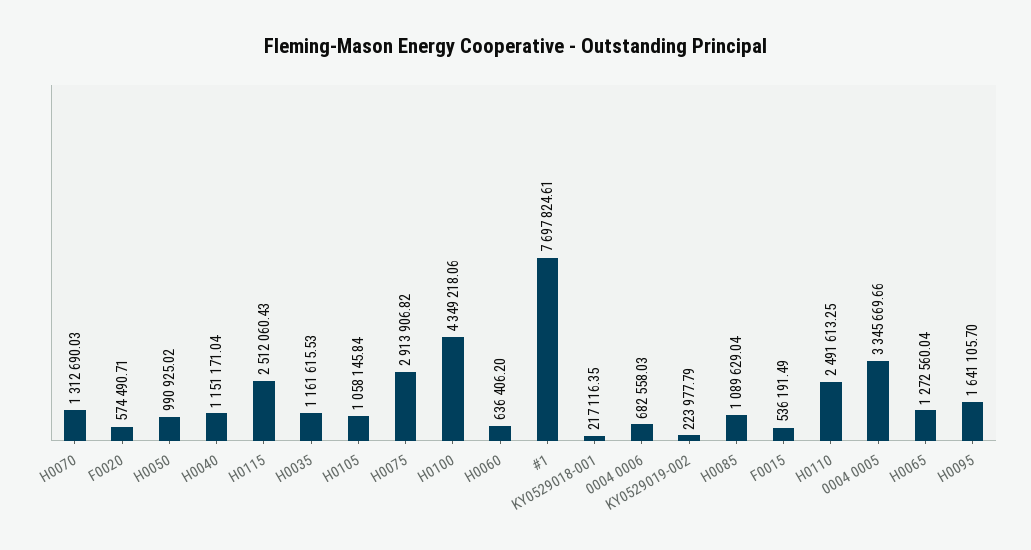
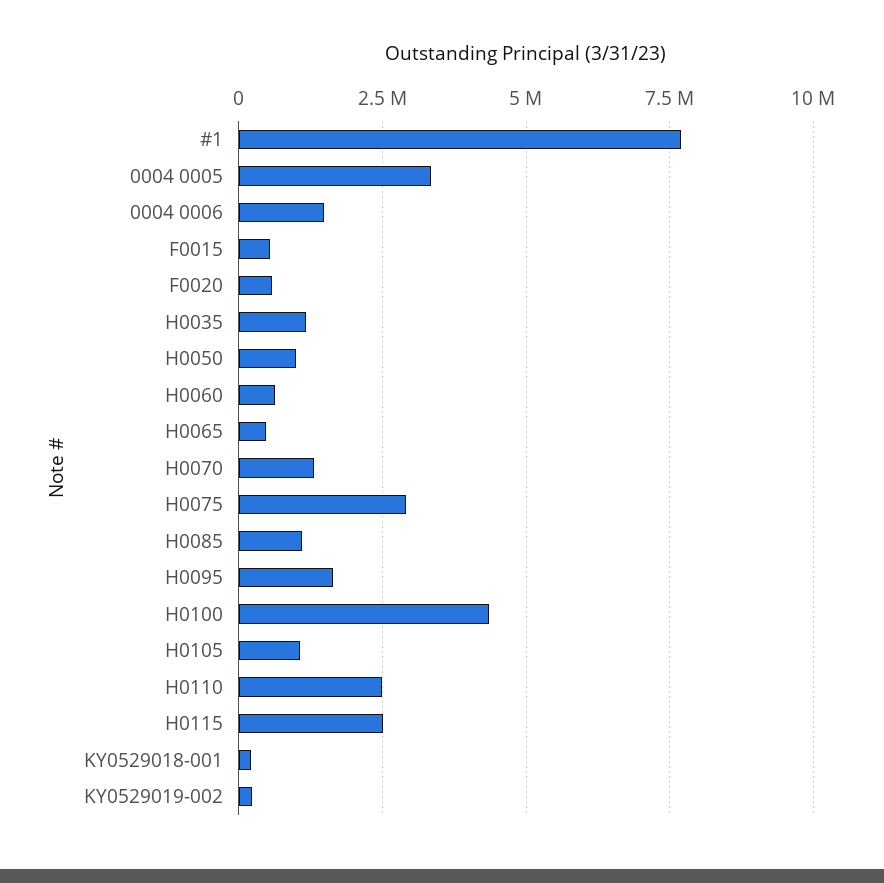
H0040: 1151171.04 -> none
0004 0006: 682558.03 -> 1500000
H0065: 1272560.04 -> 500000

